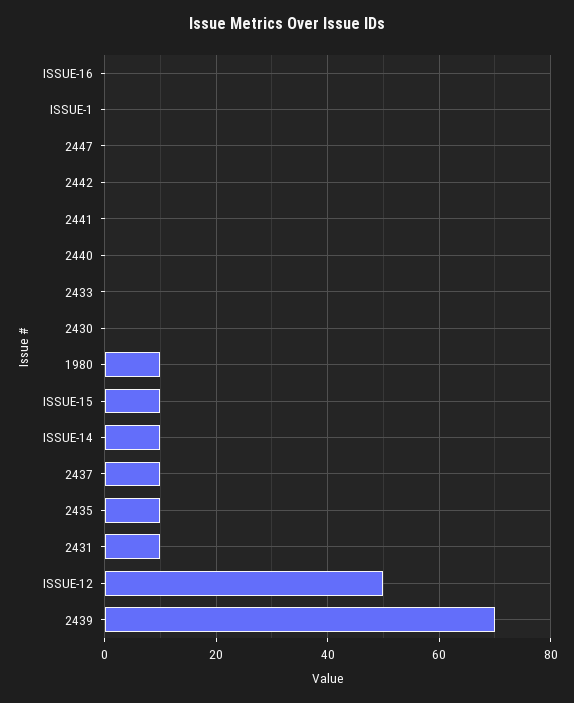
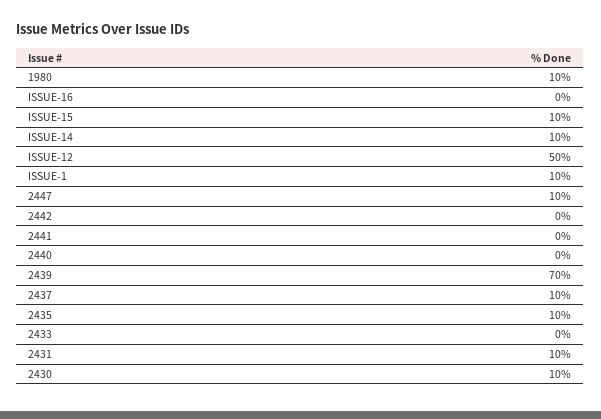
ISSUE-1: 0 -> 10
2447: 0 -> 10
2430: 0 -> 10

